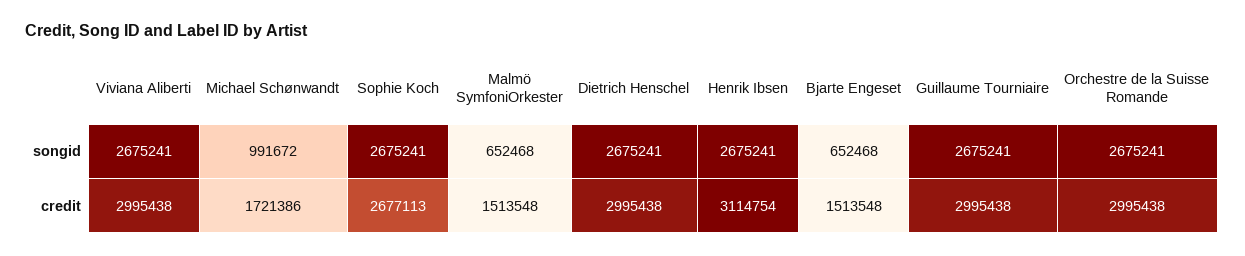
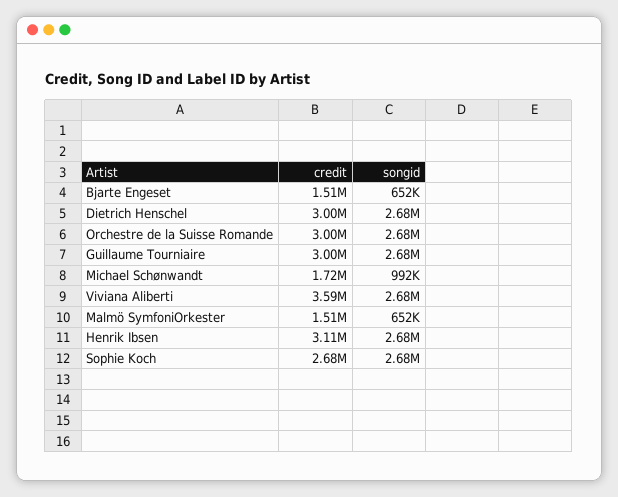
Viviana Aliberti, credit: 2995438 -> 3590000

